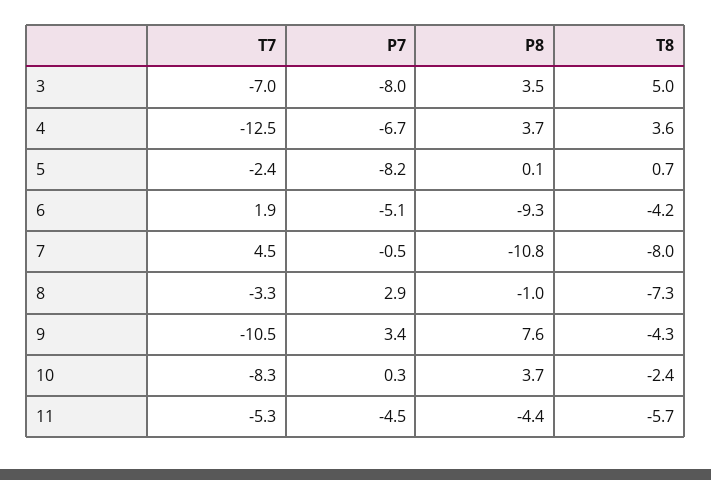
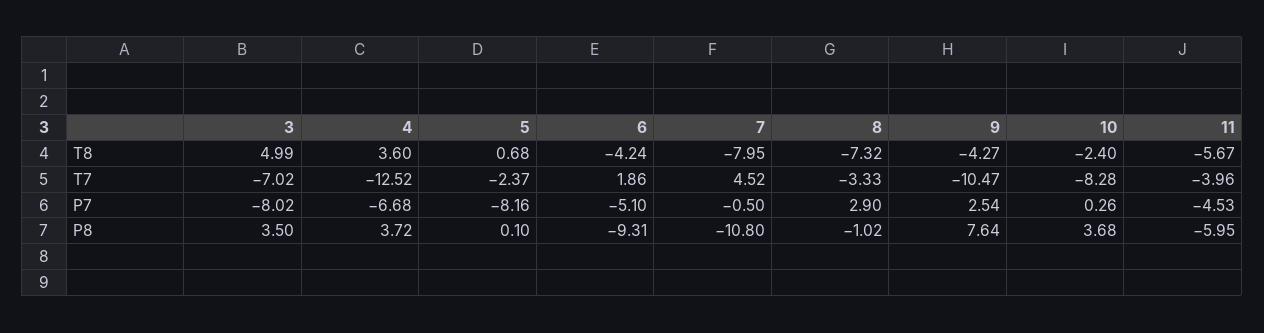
P7, 9: 3.4 -> 2.54
T7, 11: -5.3 -> -3.96
P8, 11: -4.4 -> -5.95

